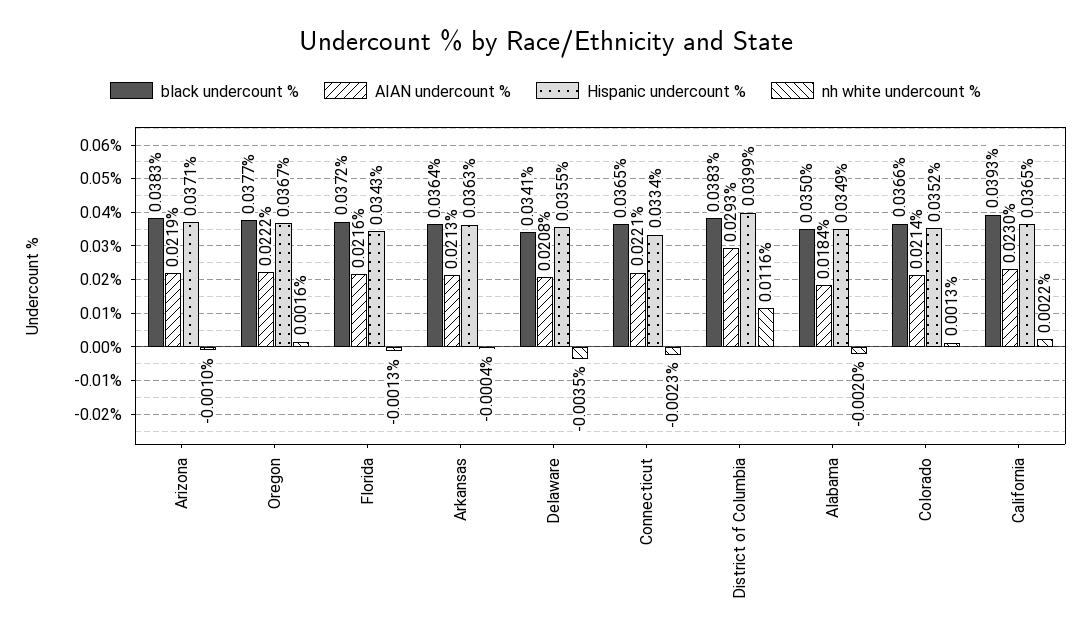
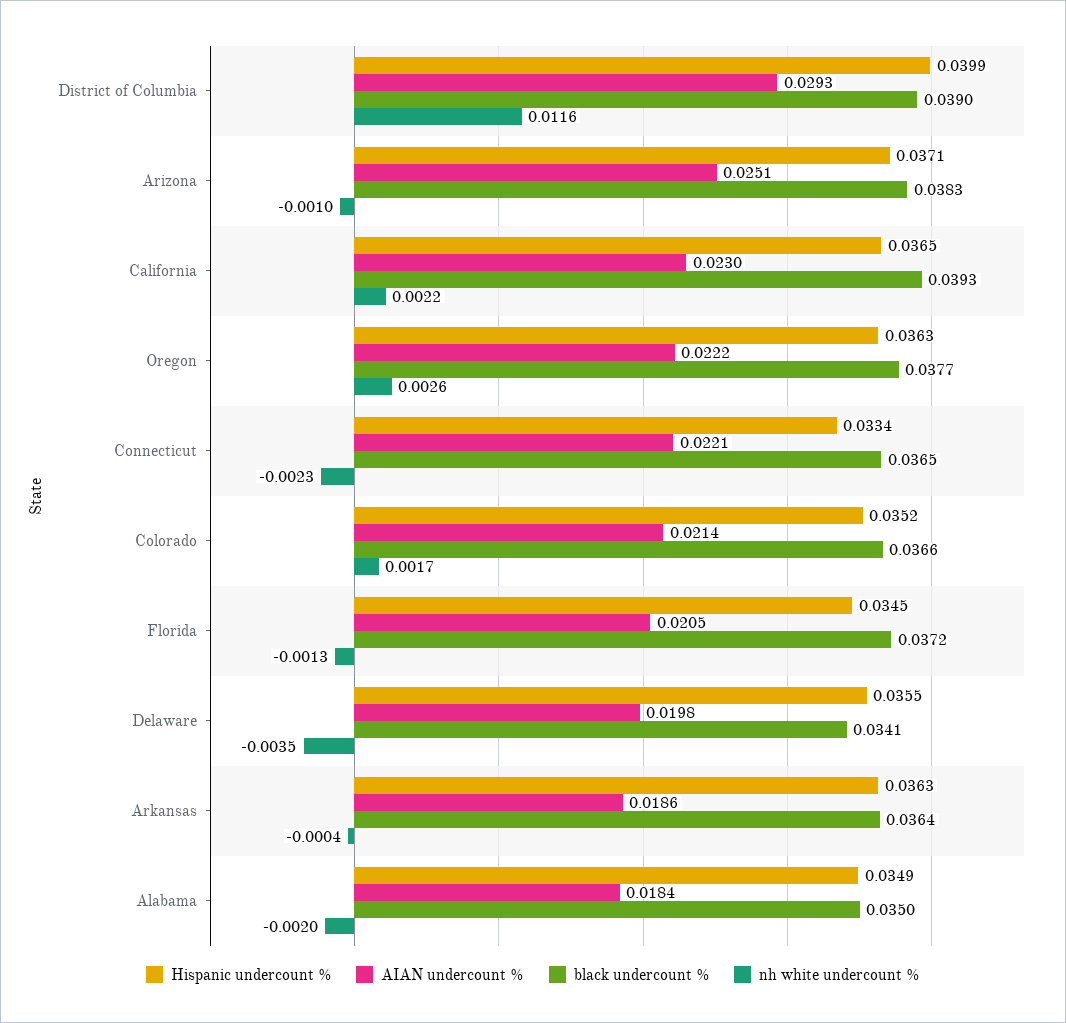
AIAN undercount %, Arizona: 0.0219 -> 0.0251
Hispanic undercount %, Oregon: 0.0367 -> 0.0363
nh white undercount %, Oregon: 0.0016 -> 0.0026
AIAN undercount %, Florida: 0.0216 -> 0.0205
Hispanic undercount %, Florida: 0.0343 -> 0.0345
AIAN undercount %, Arkansas: 0.0213 -> 0.0186
AIAN undercount %, Delaware: 0.0208 -> 0.0198
black undercount %, District of Columbia: 0.0383 -> 0.039
nh white undercount %, Colorado: 0.0013 -> 0.0017

